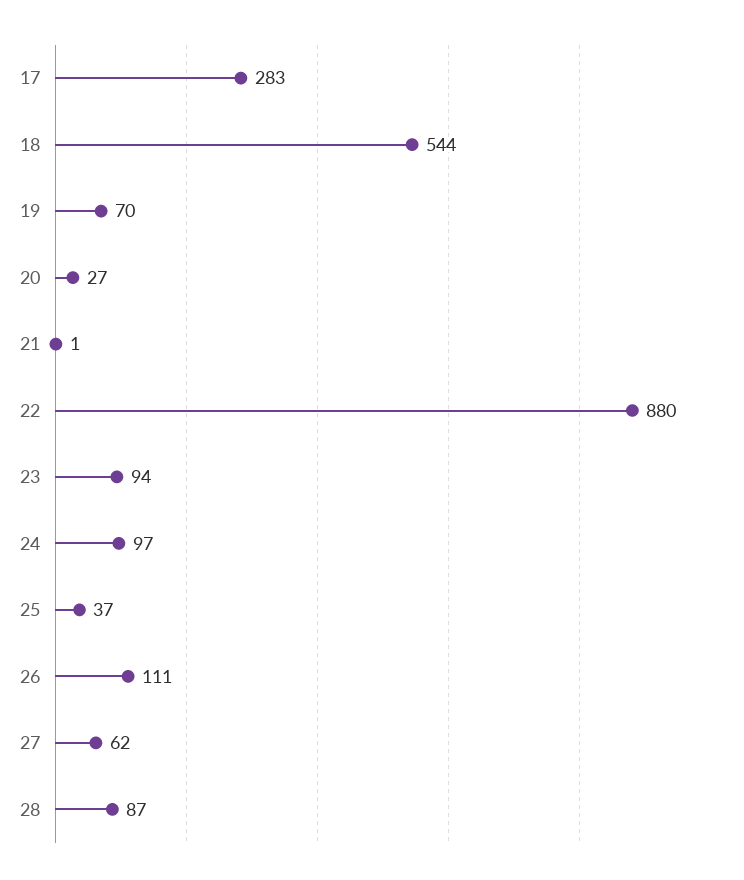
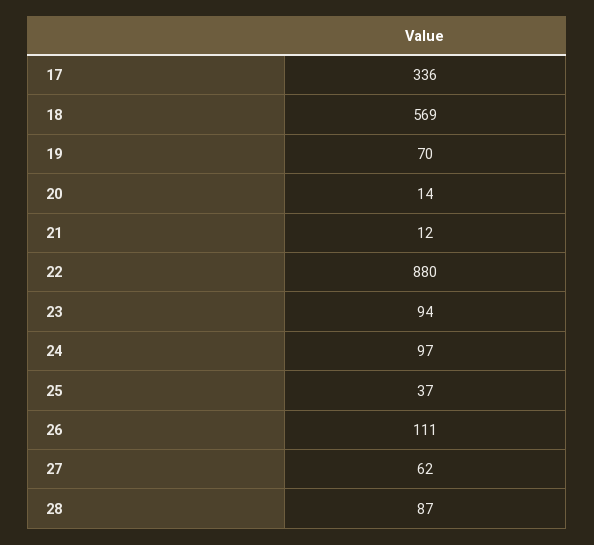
17: 283 -> 336
18: 544 -> 569
20: 27 -> 14
21: 1 -> 12

